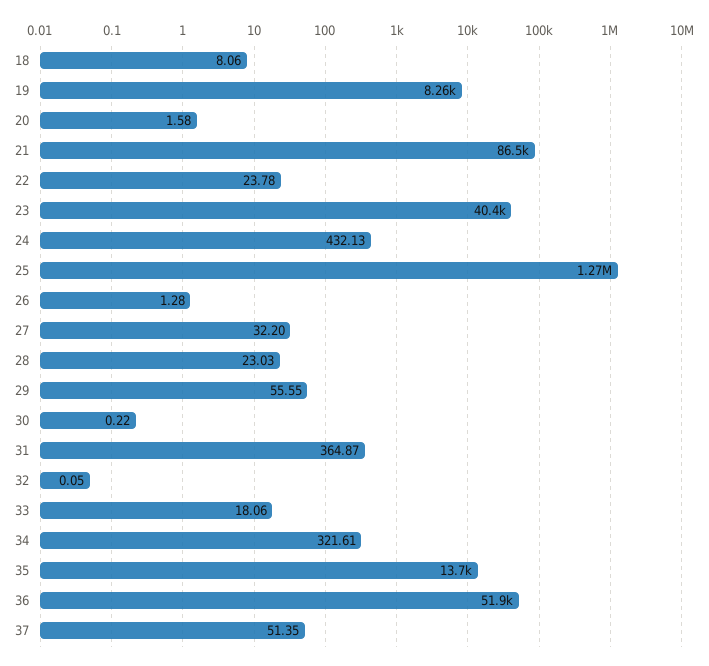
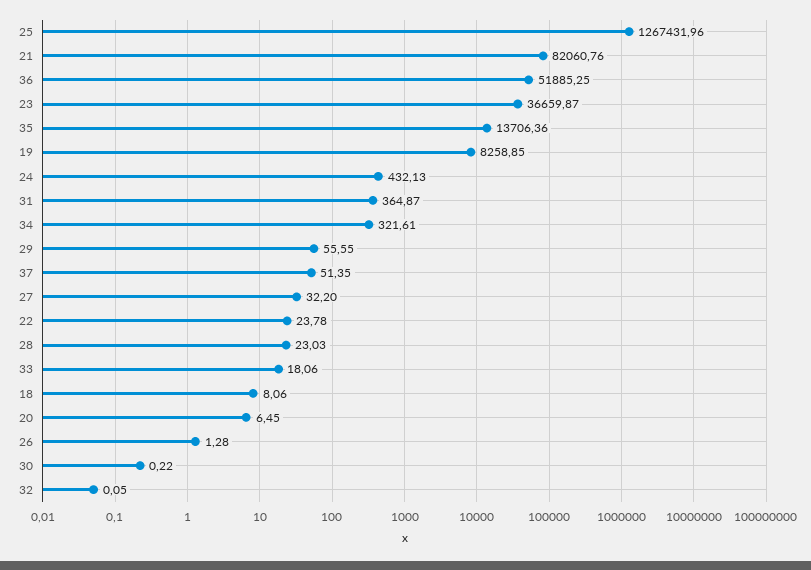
20: 1.58 -> 6.45
21: 86500 -> 82060.76
23: 40400 -> 36659.87

